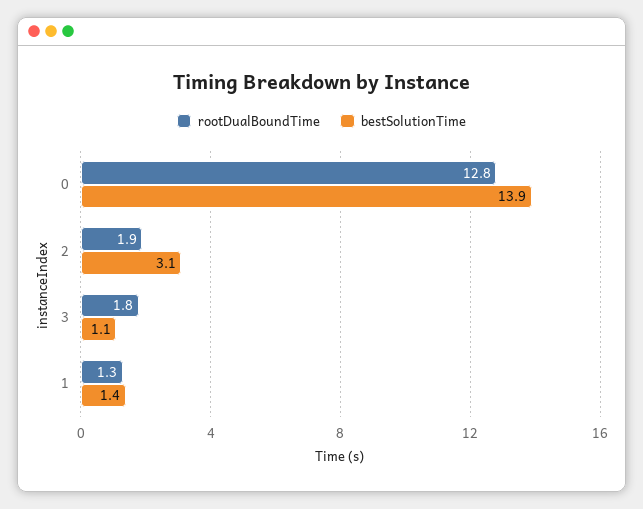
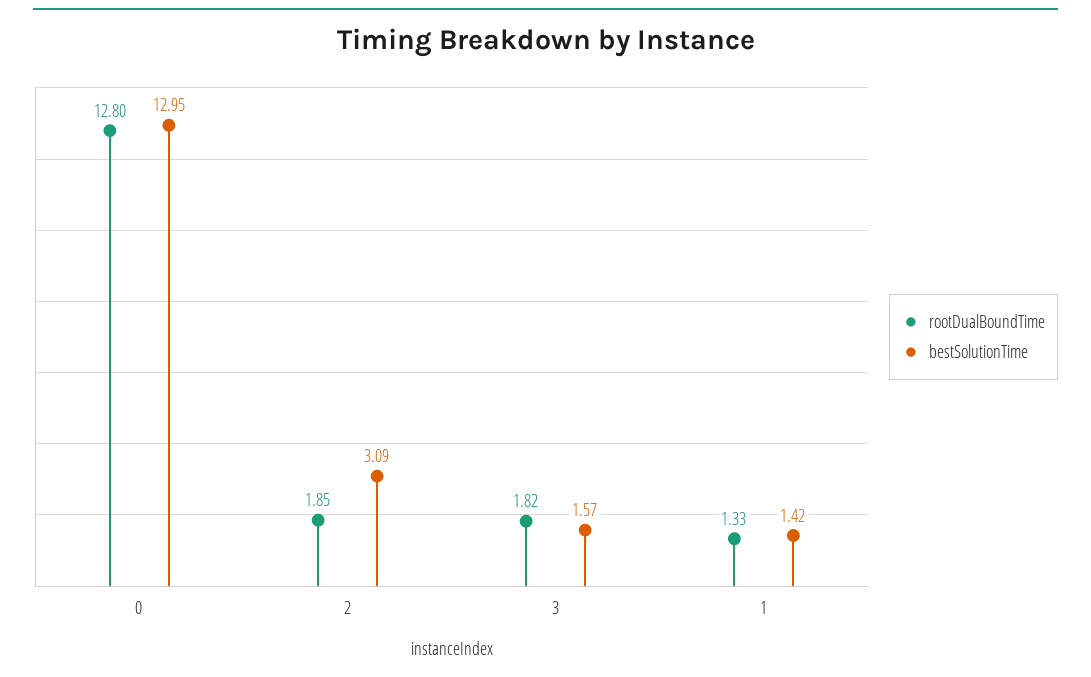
bestSolutionTime, 0: 13.9 -> 12.95
bestSolutionTime, 3: 1.1 -> 1.57

